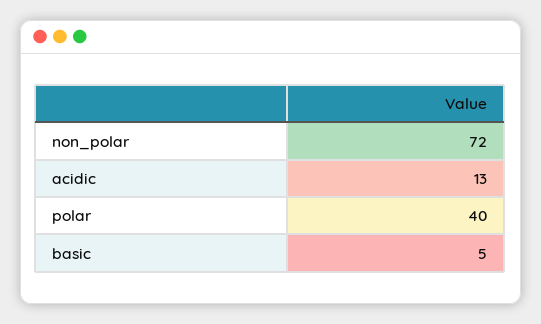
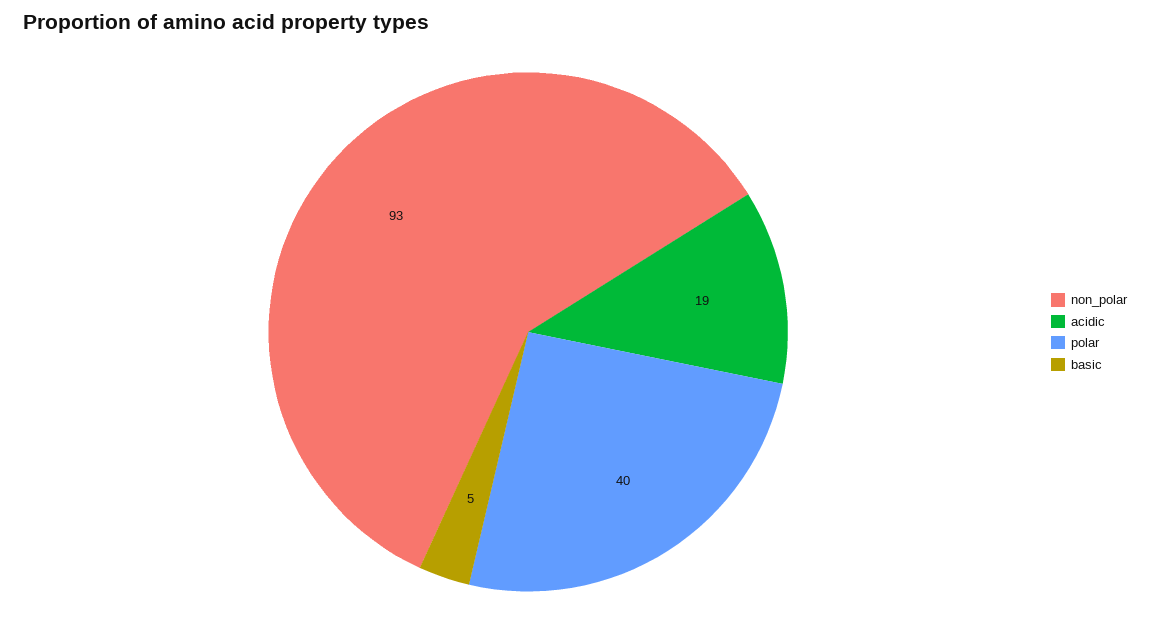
non_polar: 72 -> 93
acidic: 13 -> 19

